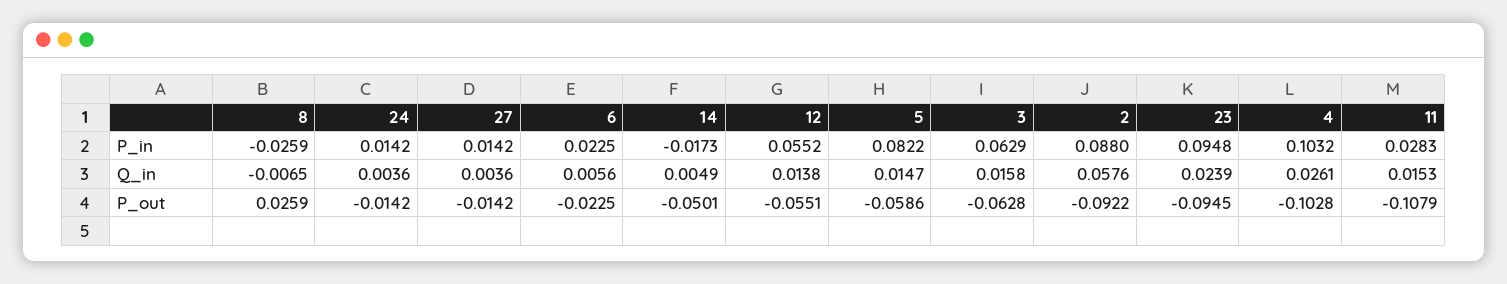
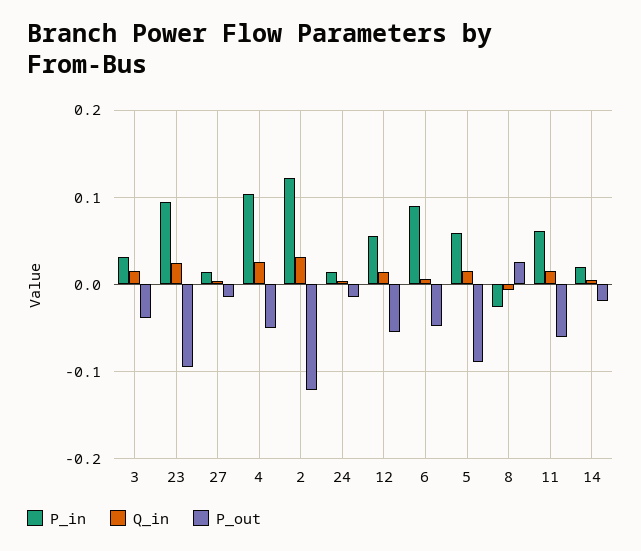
P_in, 6: 0.0225 -> 0.09
P_in, 14: -0.0173 -> 0.02
P_in, 5: 0.0822 -> 0.06
P_in, 3: 0.0629 -> 0.03
P_in, 2: 0.088 -> 0.12
P_in, 11: 0.0283 -> 0.06
Q_in, 2: 0.0576 -> 0.03
P_out, 6: -0.0225 -> -0.05
P_out, 14: -0.0501 -> -0.02
P_out, 5: -0.0586 -> -0.09
P_out, 3: -0.0628 -> -0.04
P_out, 2: -0.0922 -> -0.12
P_out, 4: -0.1028 -> -0.05
P_out, 11: -0.1079 -> -0.06

